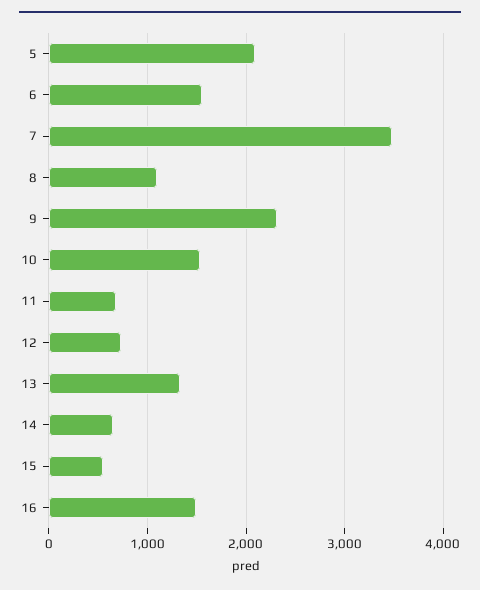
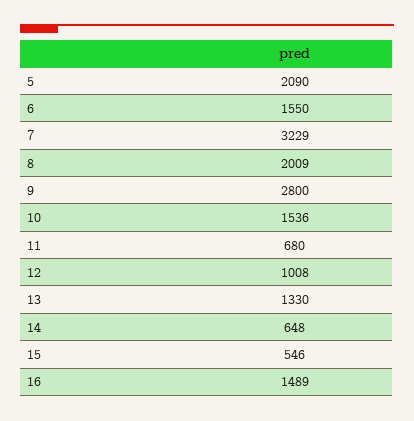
7: 3500 -> 3229
8: 1100 -> 2009
9: 2300 -> 2800
12: 700 -> 1008

